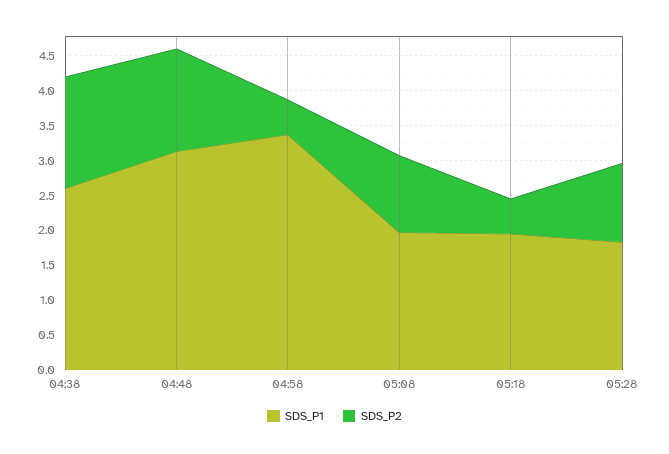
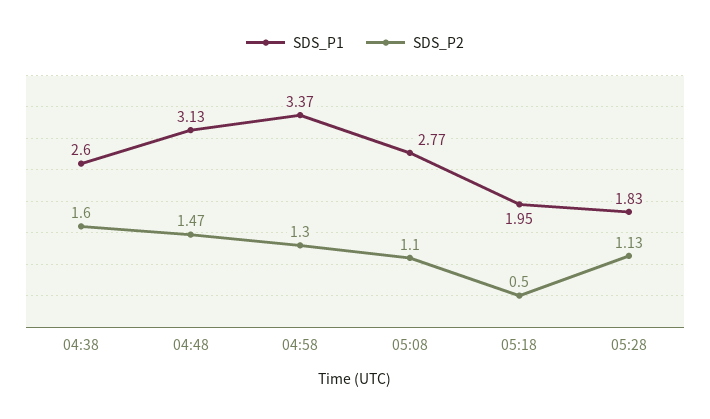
SDS_P2, 04:58: 0.5 -> 1.3
SDS_P1, 05:08: 2 -> 2.77

